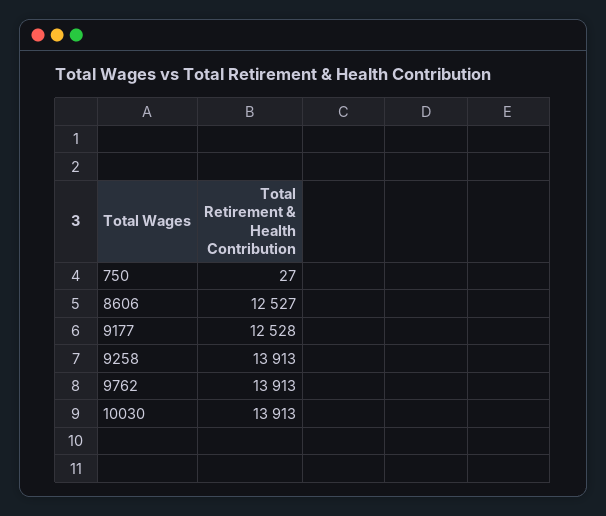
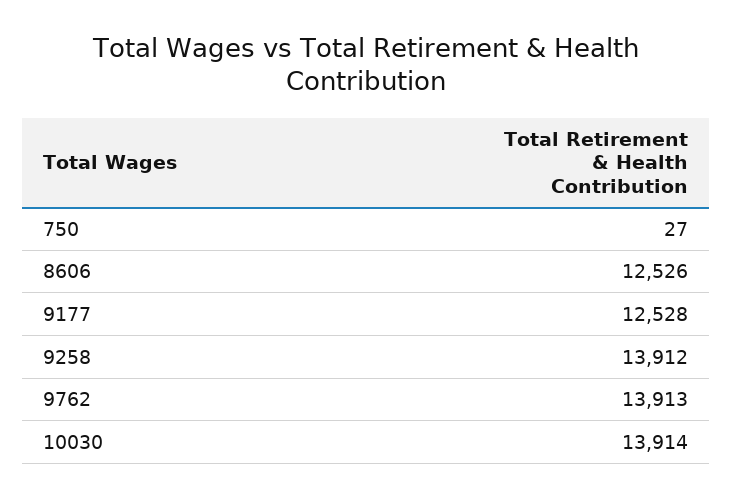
8606: 12527 -> 12526
9258: 13913 -> 13912
10030: 13913 -> 13914

